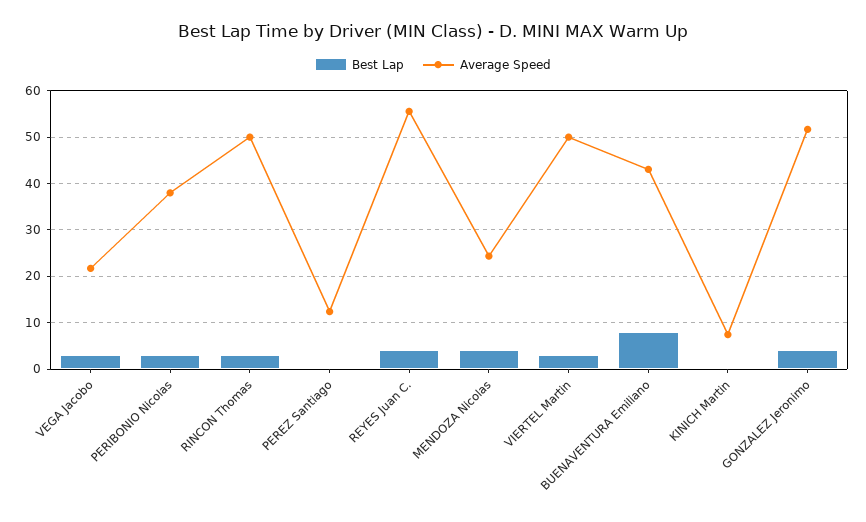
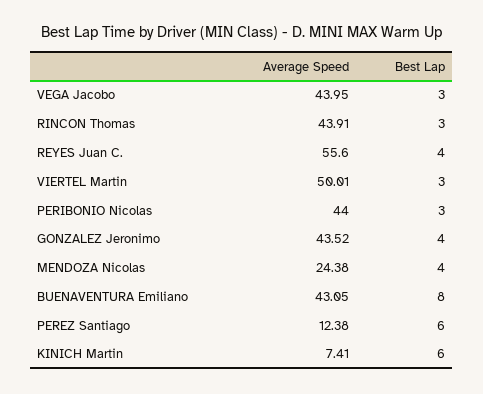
Average Speed, VEGA Jacobo: 22 -> 43.95
Average Speed, PERIBONIO Nicolas: 38 -> 44
Average Speed, RINCON Thomas: 50 -> 43.91
Best Lap, PEREZ Santiago: 0 -> 6
Best Lap, KINICH Martin: 0 -> 6
Average Speed, GONZALEZ Jeronimo: 52 -> 43.52

